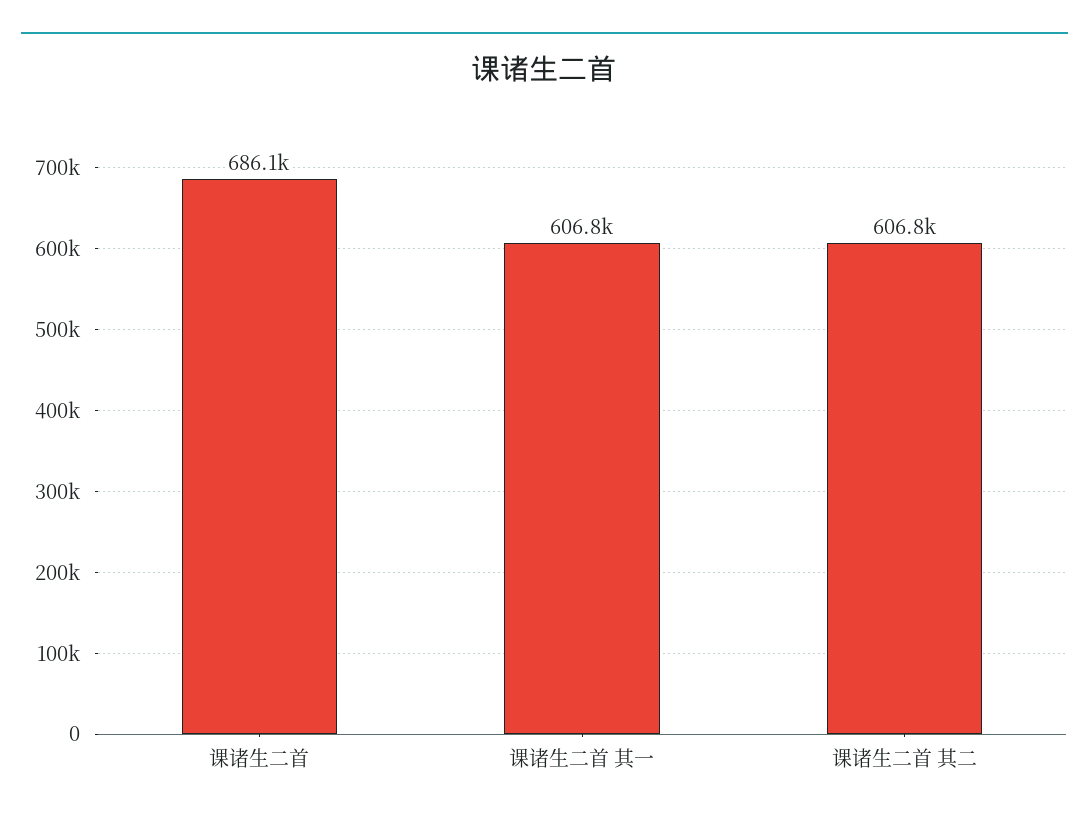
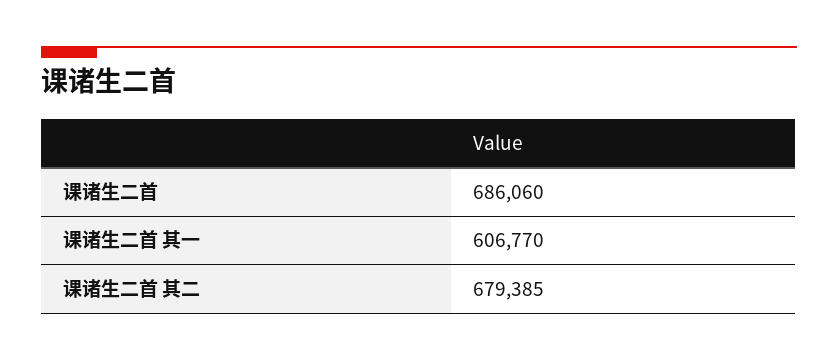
课诸生二首 其二: 606800 -> 679385

